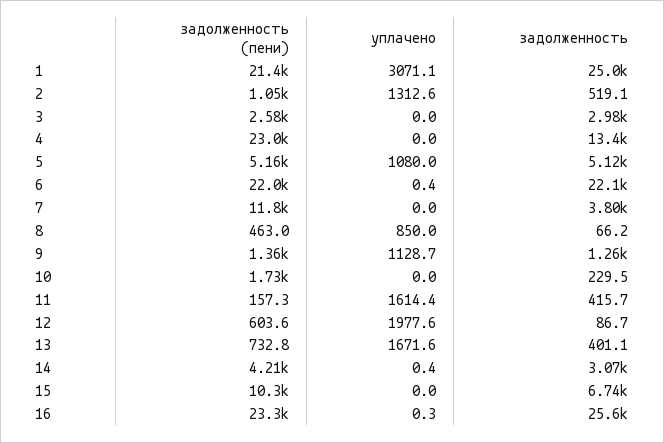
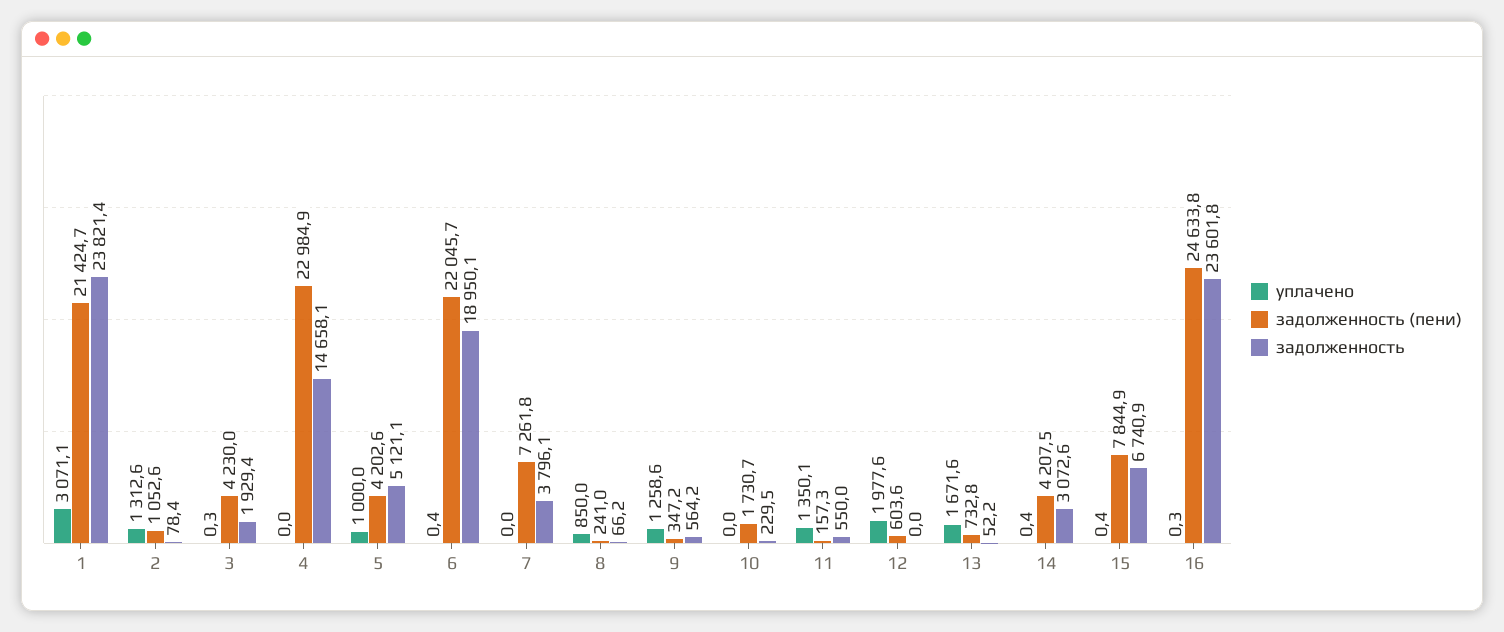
задолженность, 1: 25000 -> 23821.4
задолженность, 2: 519.1 -> 78.4
задолженность (пени), 3: 2580 -> 4230
уплачено, 3: 0 -> 0.3
задолженность, 3: 2980 -> 1929.4
задолженность, 4: 13400 -> 14658.1
задолженность (пени), 5: 5160 -> 4202.6
уплачено, 5: 1080 -> 1000
задолженность, 6: 22100 -> 18950.1
задолженность (пени), 7: 11800 -> 7261.8
задолженность (пени), 8: 463 -> 241
задолженность (пени), 9: 1360 -> 347.2
уплачено, 9: 1128.7 -> 1258.6
задолженность, 9: 1260 -> 564.2
уплачено, 11: 1614.4 -> 1350.1
задолженность, 11: 415.7 -> 550
задолженность, 12: 86.7 -> 0
задолженность, 13: 401.1 -> 52.2
задолженность (пени), 15: 10300 -> 7844.9
уплачено, 15: 0 -> 0.4
задолженность (пени), 16: 23300 -> 24633.8
задолженность, 16: 25600 -> 23601.8

